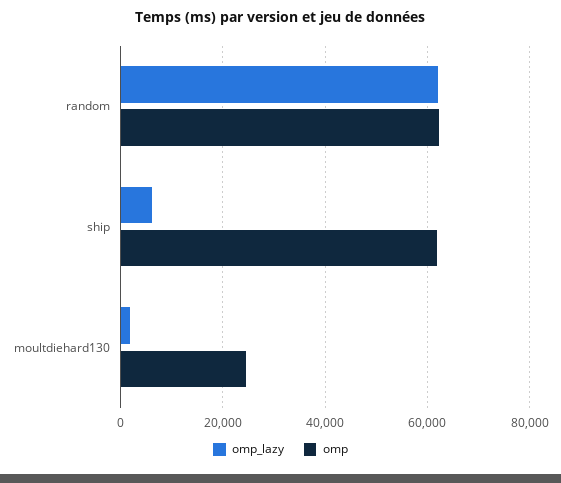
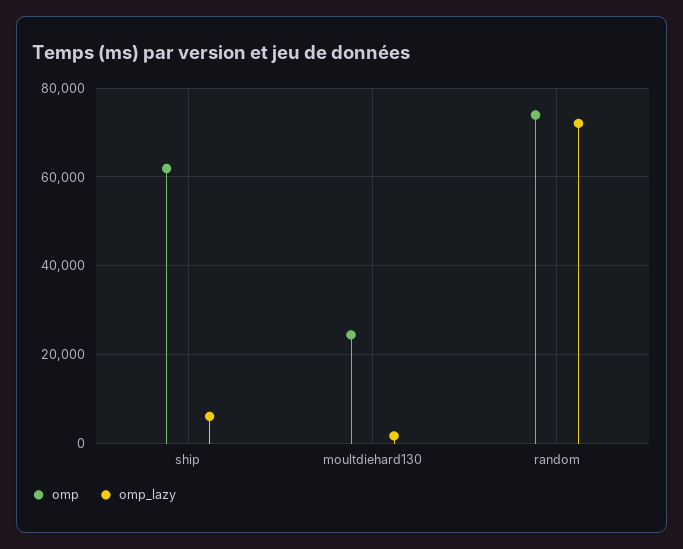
omp_lazy, random: 62000 -> 72000
omp, random: 62000 -> 74000

